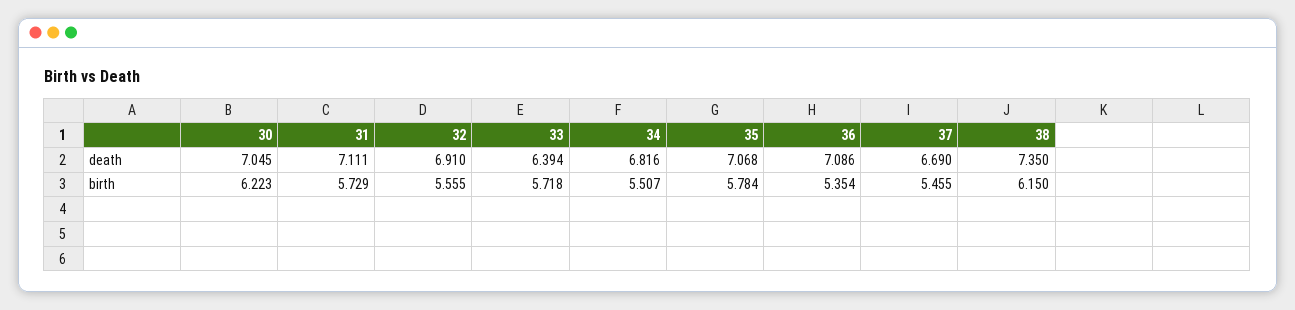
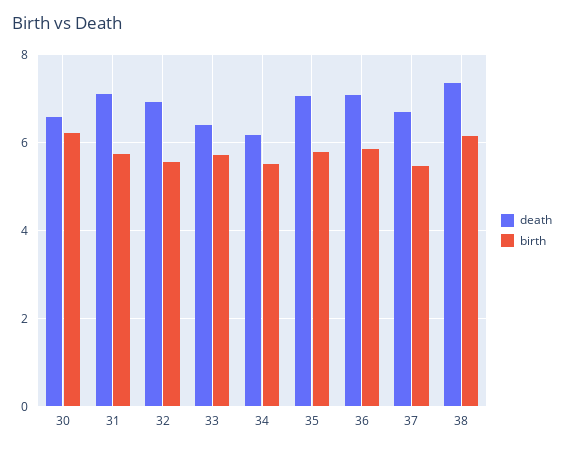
death, 30: 7.045 -> 6.6
death, 34: 6.816 -> 6.2
birth, 36: 5.354 -> 5.8

